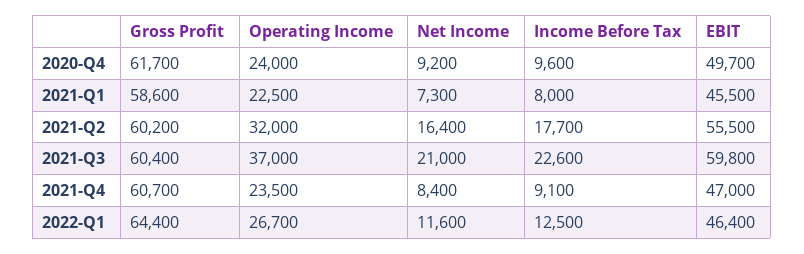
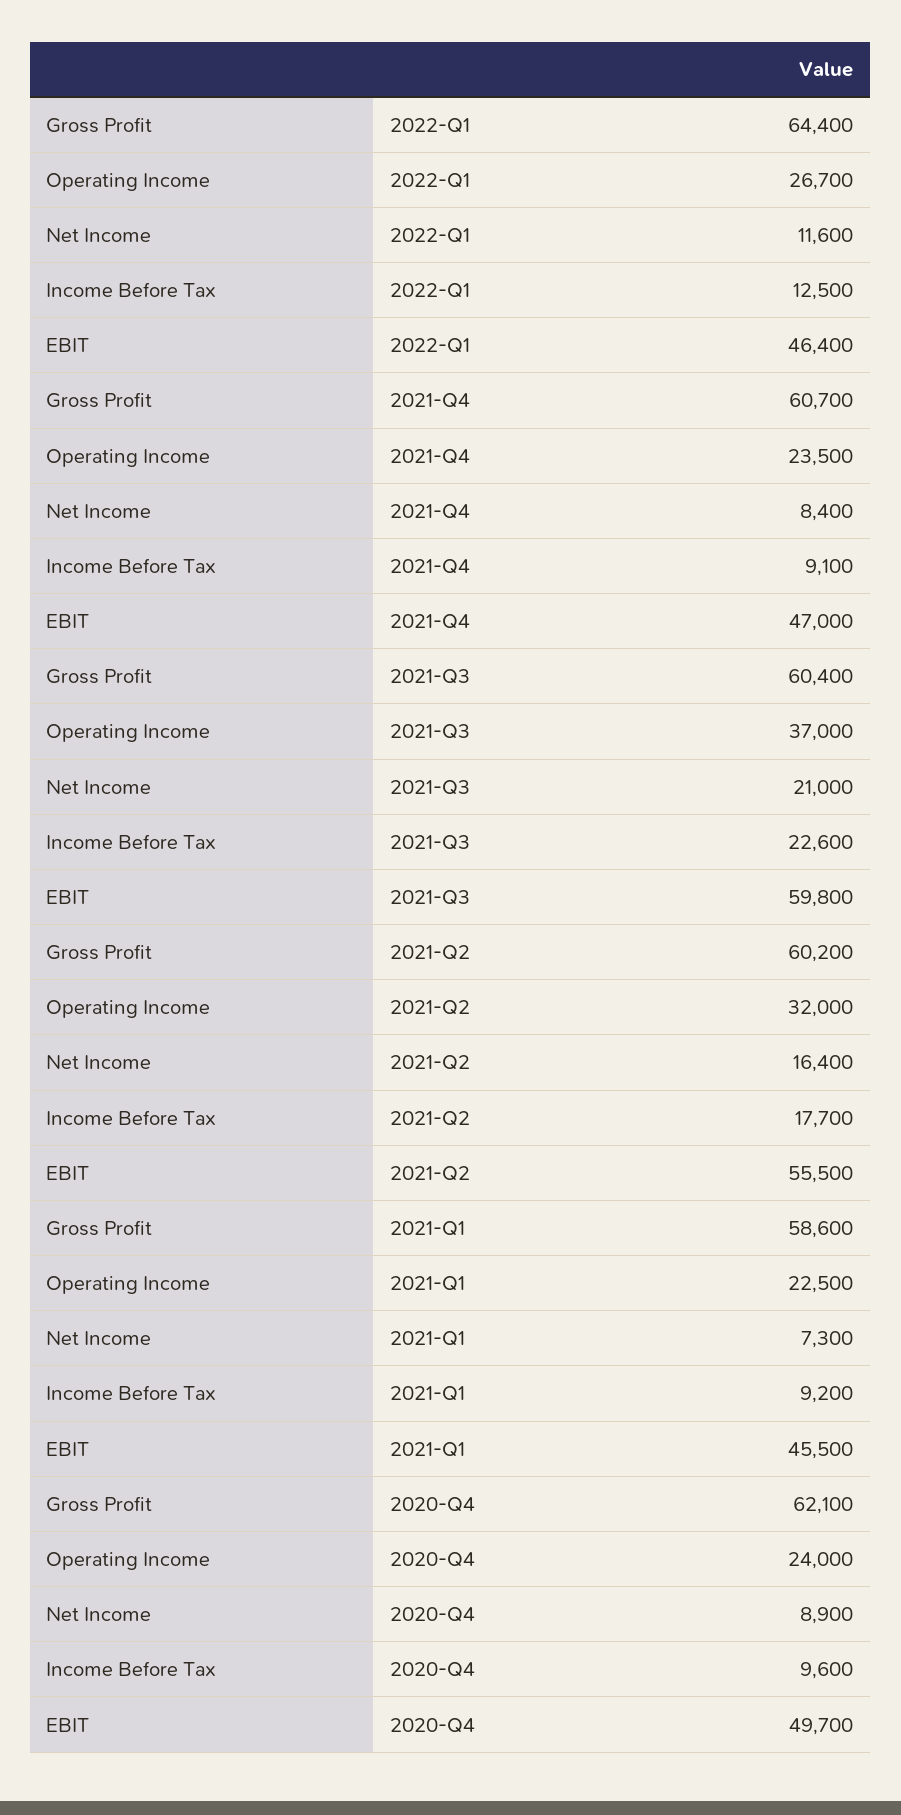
Gross Profit, 2020-Q4: 61700 -> 62100
Net Income, 2020-Q4: 9200 -> 8900
Income Before Tax, 2021-Q1: 8000 -> 9200

